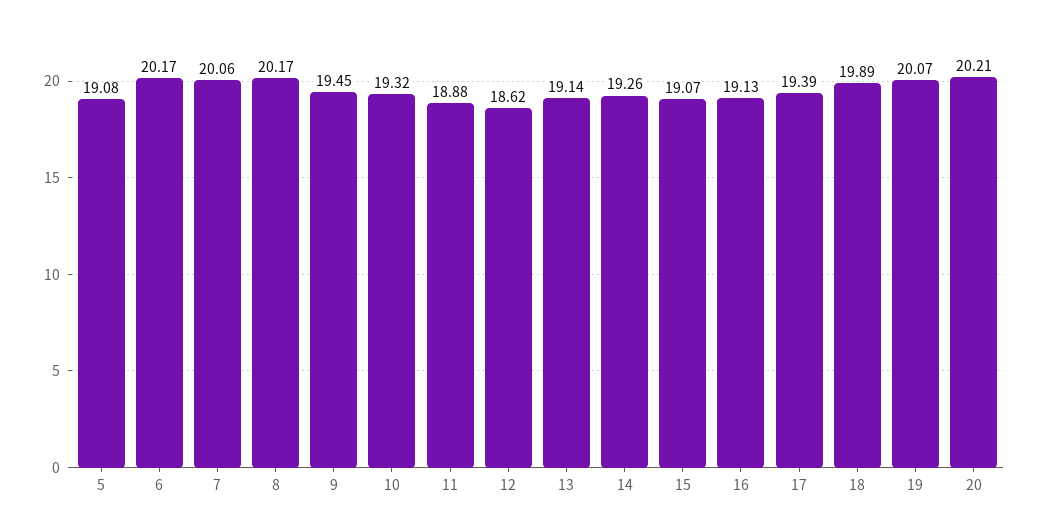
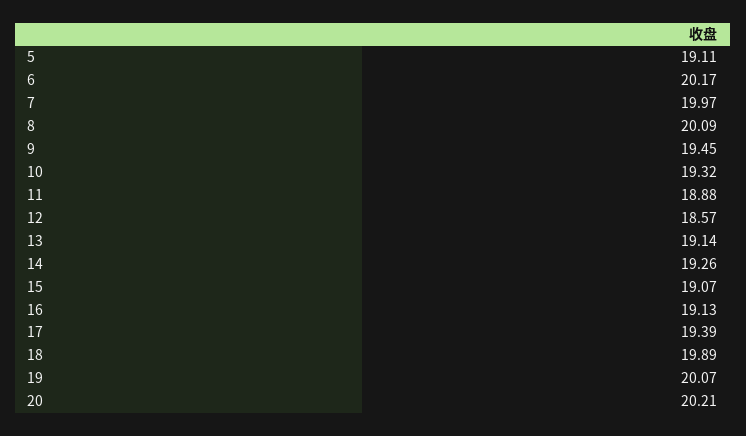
5: 19.08 -> 19.11
7: 20.06 -> 19.97
8: 20.17 -> 20.09
12: 18.62 -> 18.57

